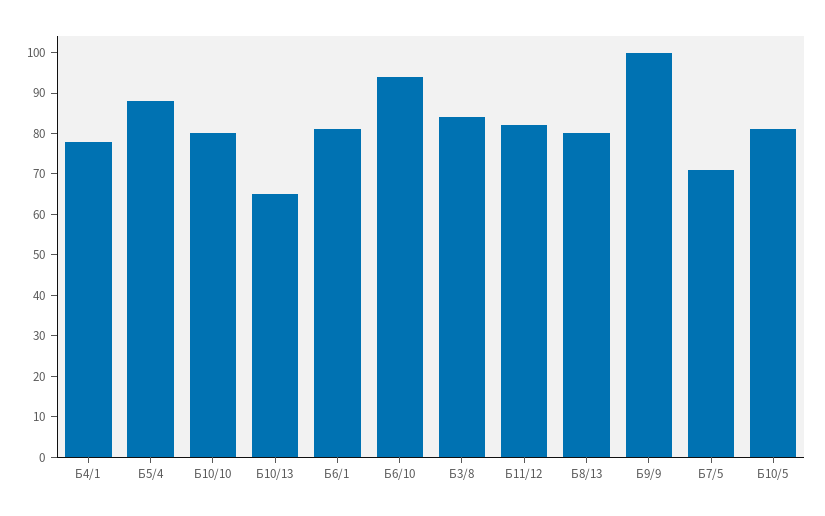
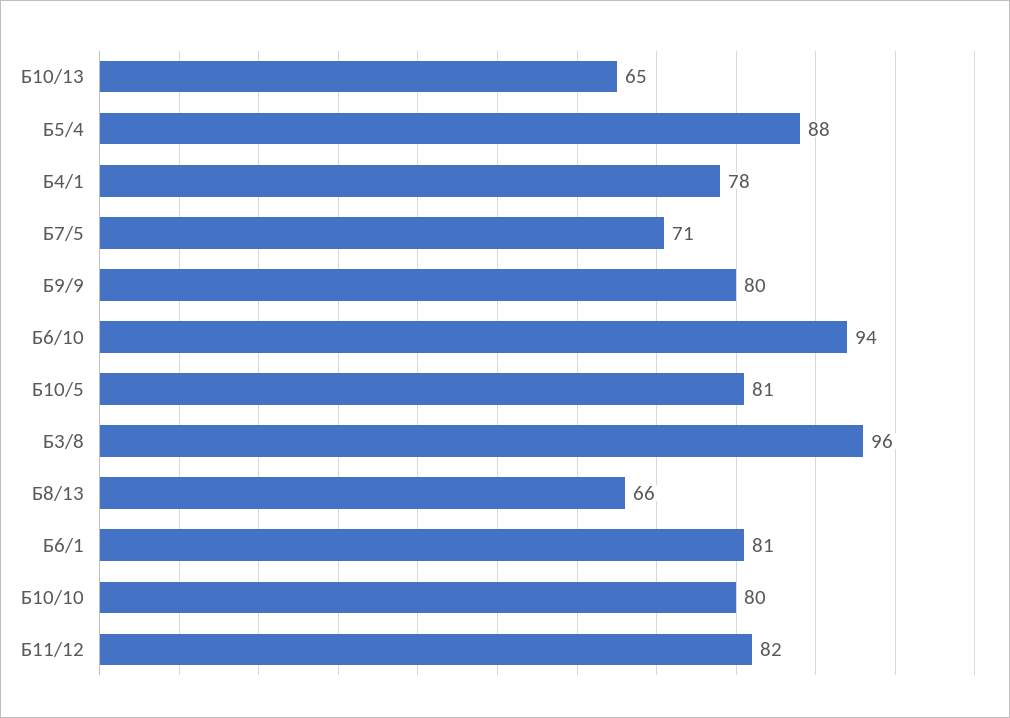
Б3/8: 85 -> 96
Б8/13: 80 -> 66
Б9/9: 100 -> 80

